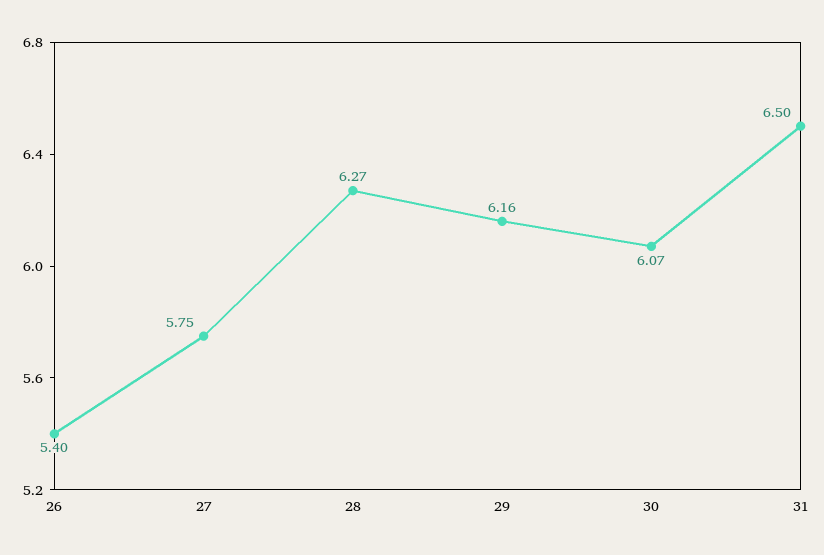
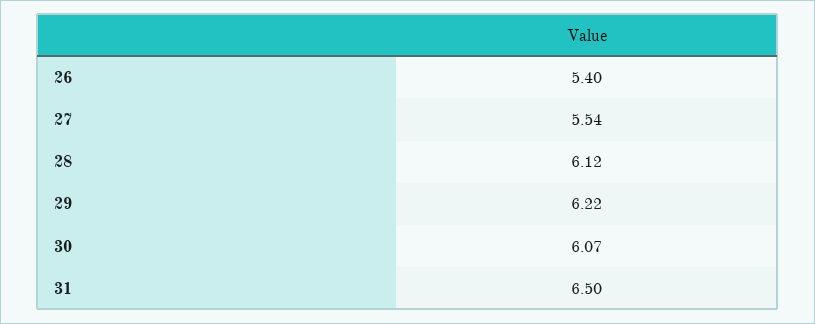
27: 5.75 -> 5.54
28: 6.27 -> 6.12
29: 6.16 -> 6.22

